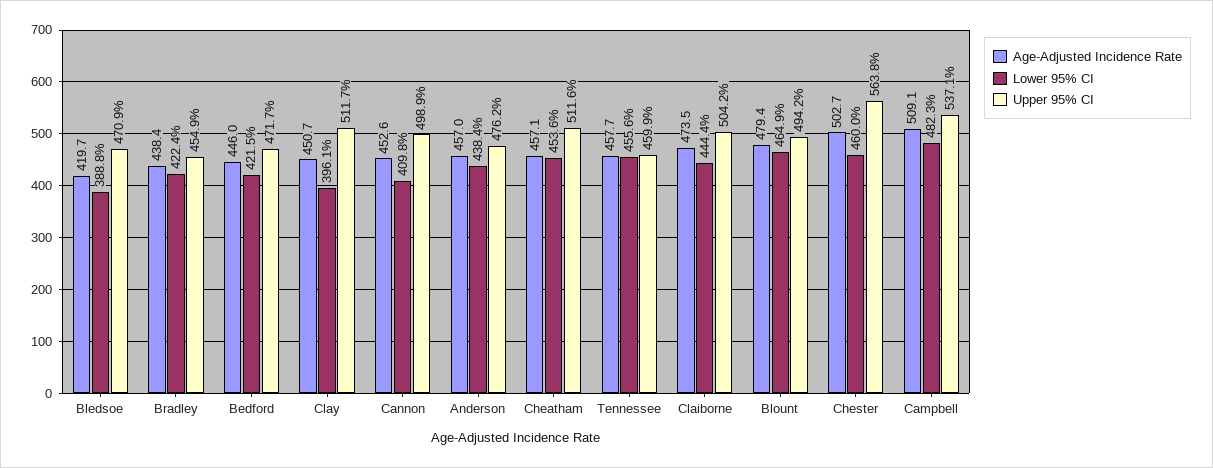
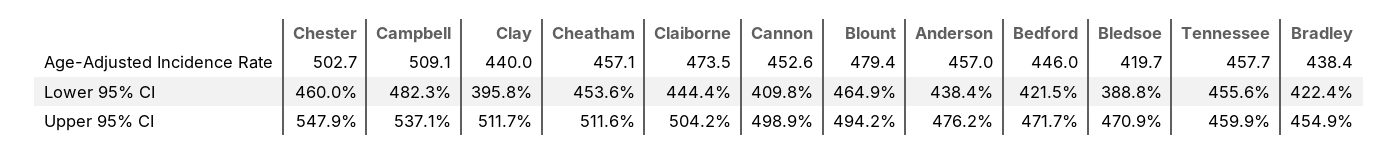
Age-Adjusted Incidence Rate, Clay: 450.7 -> 440
Lower 95% CI, Clay: 396.1 -> 395.8
Upper 95% CI, Chester: 563.8 -> 547.9

